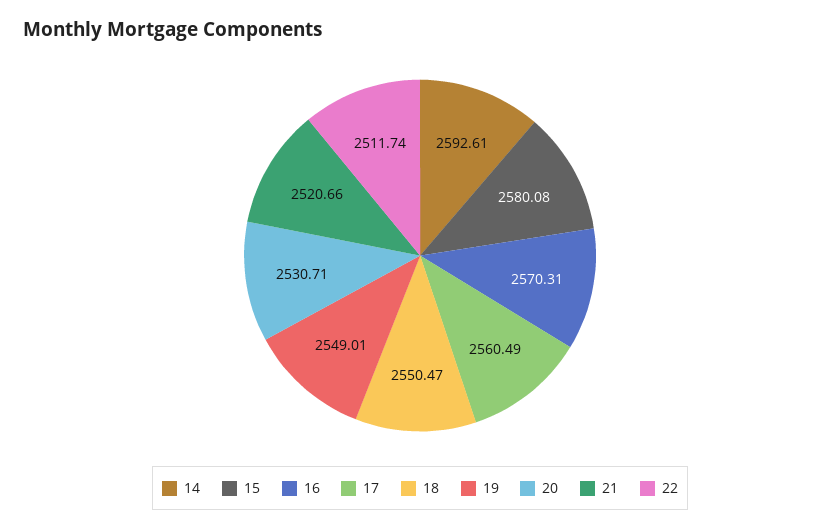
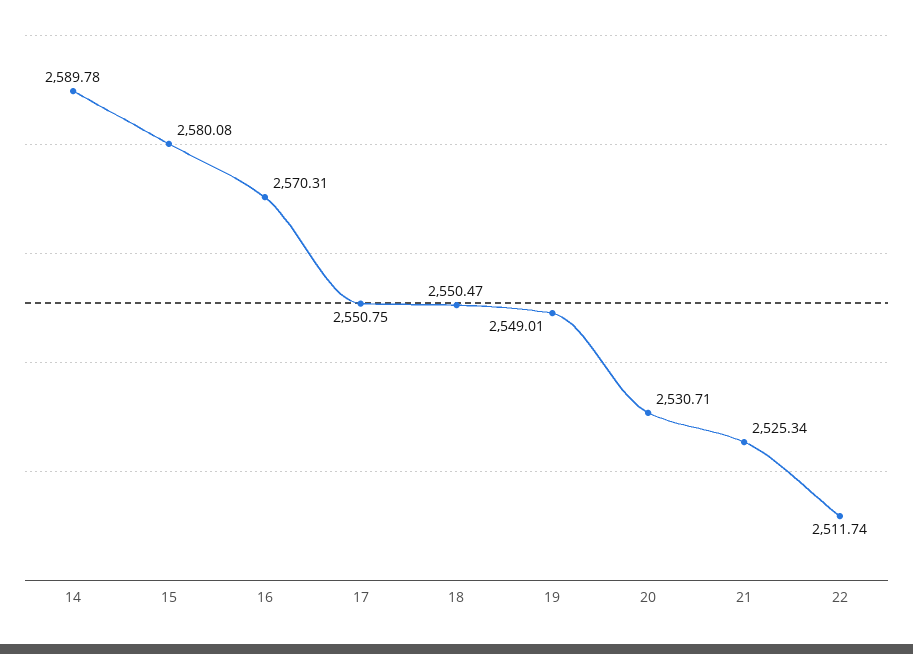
14: 2592.61 -> 2589.78
17: 2560.49 -> 2550.75
21: 2520.66 -> 2525.34

